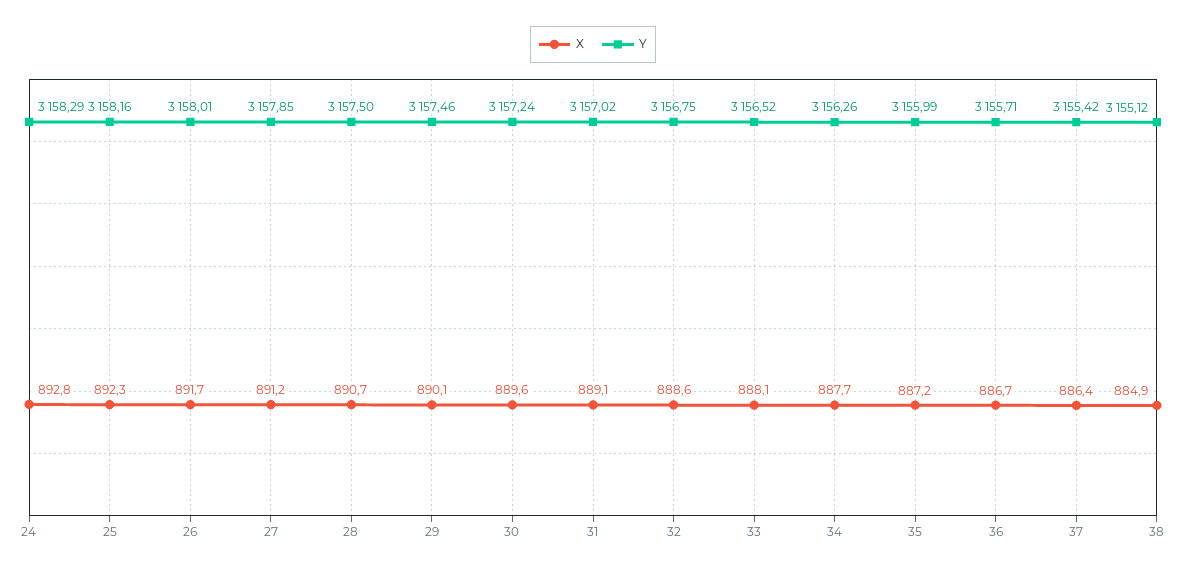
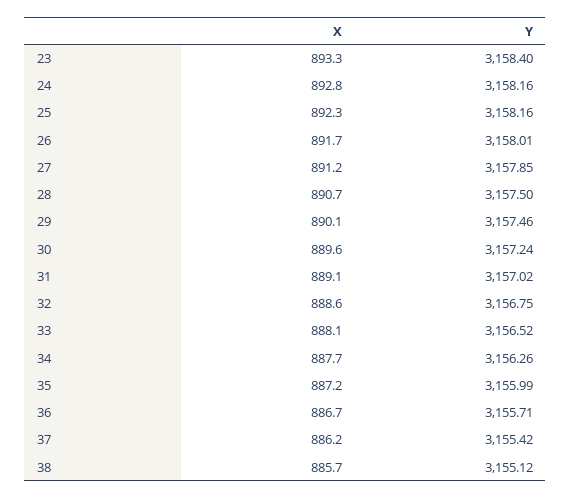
Y, 24: 3158.29 -> 3158.16
X, 37: 886.4 -> 886.2
X, 38: 884.9 -> 885.7
X, 23: none -> 893.3
Y, 23: none -> 3158.4

